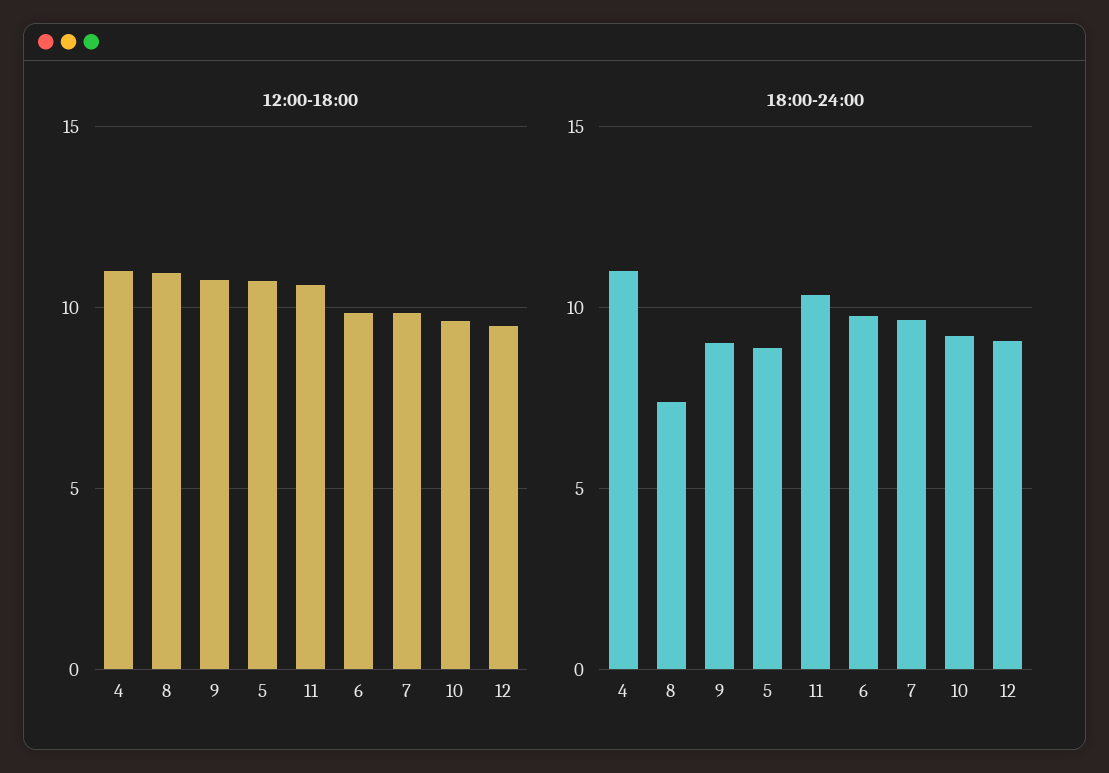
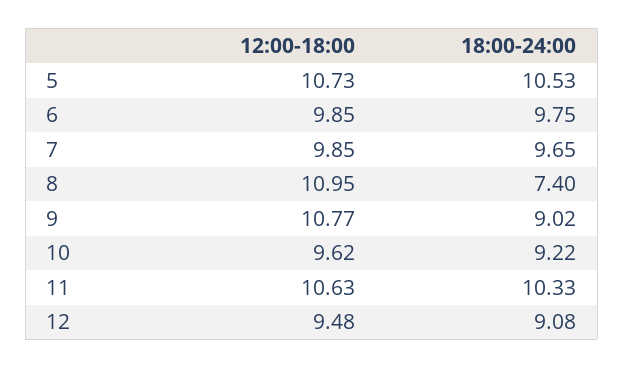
12:00-18:00, 4: 11 -> none
18:00-24:00, 4: 11 -> none
18:00-24:00, 5: 9 -> 10.53

